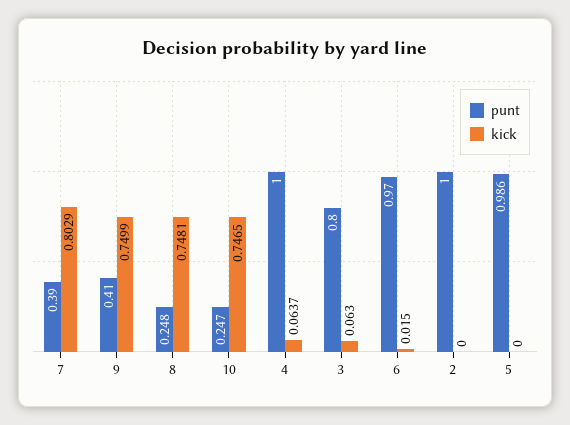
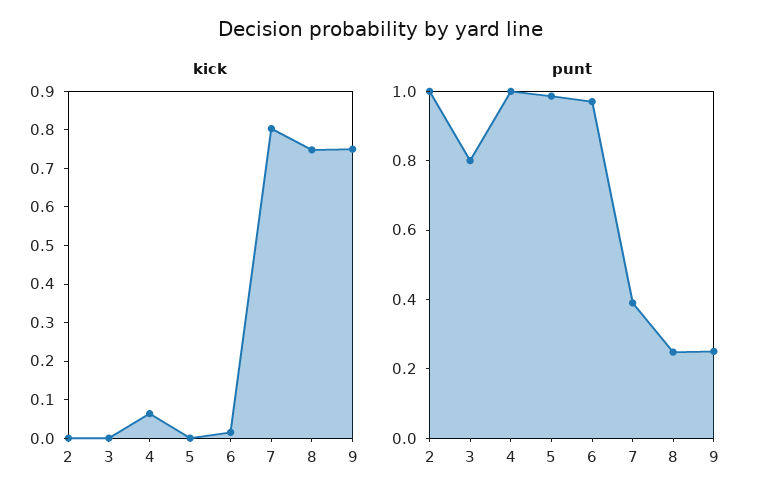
punt, 9: 0.41 -> 0.25
punt, 10: 0.247 -> none
kick, 10: 0.7465 -> none
kick, 3: 0.063 -> 0

